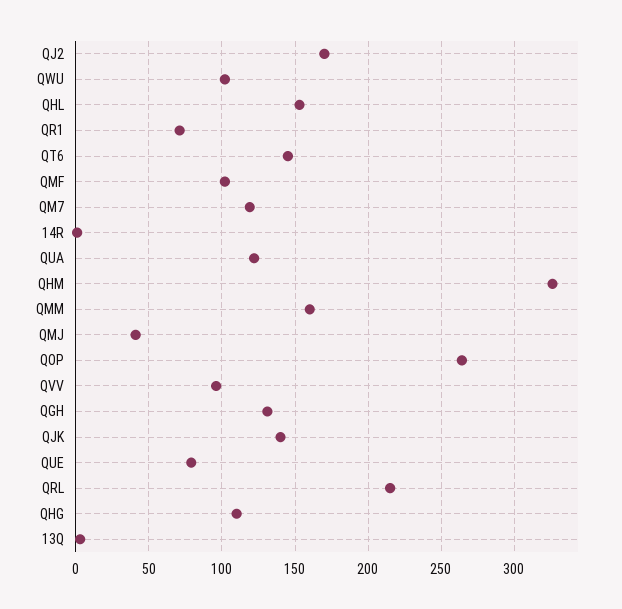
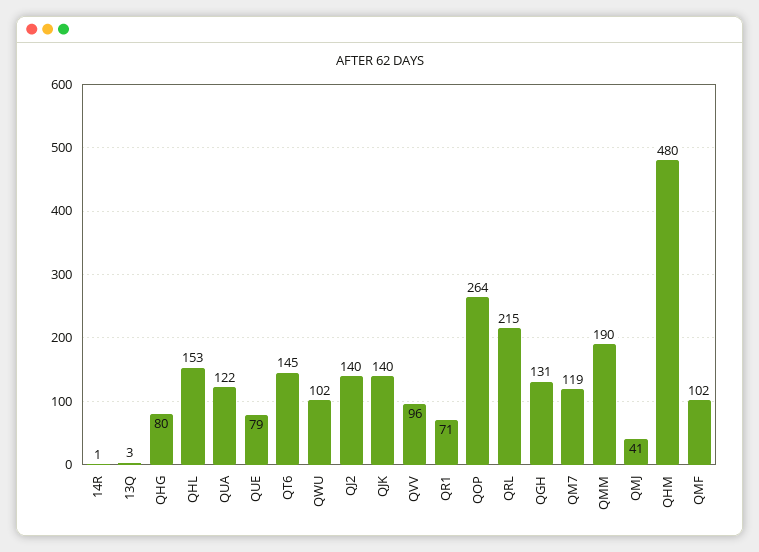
QJ2: 170 -> 140
QHM: 325 -> 480
QMM: 160 -> 190
QHG: 110 -> 80

